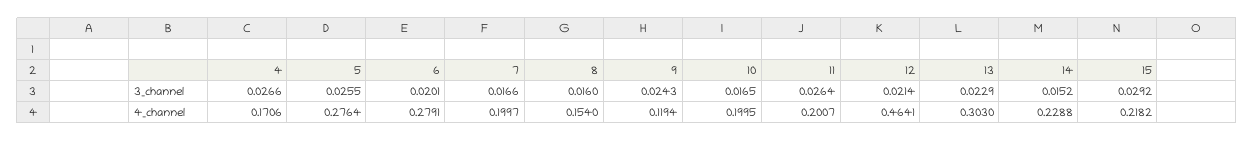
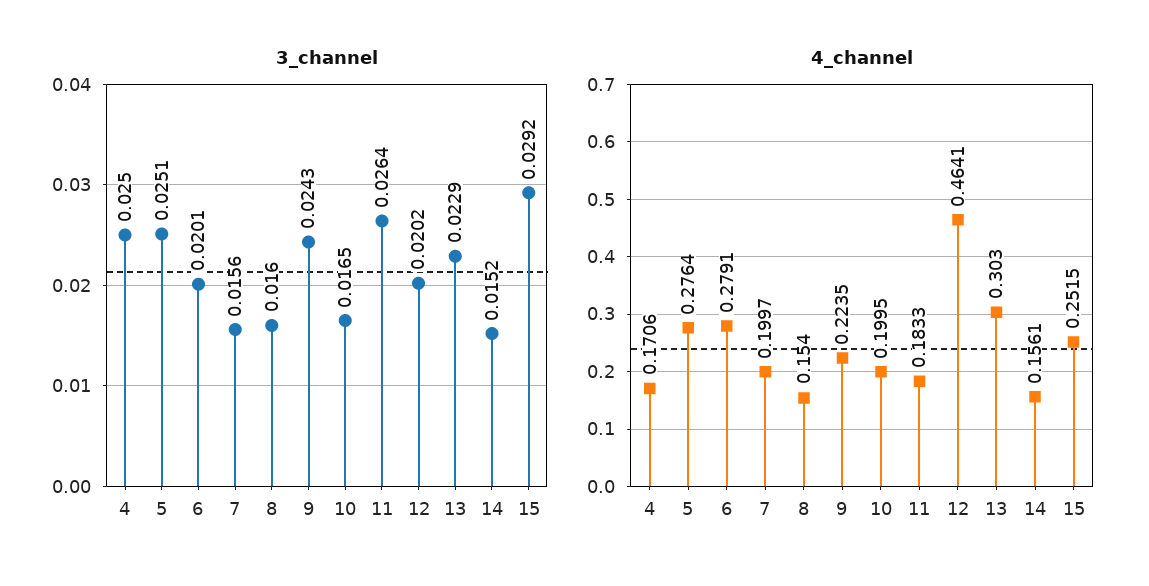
3_channel, 4: 0.0266 -> 0.025
3_channel, 5: 0.0255 -> 0.0251
3_channel, 7: 0.0166 -> 0.0156
3_channel, 12: 0.0214 -> 0.0202
4_channel, 9: 0.1194 -> 0.2235
4_channel, 11: 0.2007 -> 0.1833
4_channel, 14: 0.2288 -> 0.1561
4_channel, 15: 0.2182 -> 0.2515

